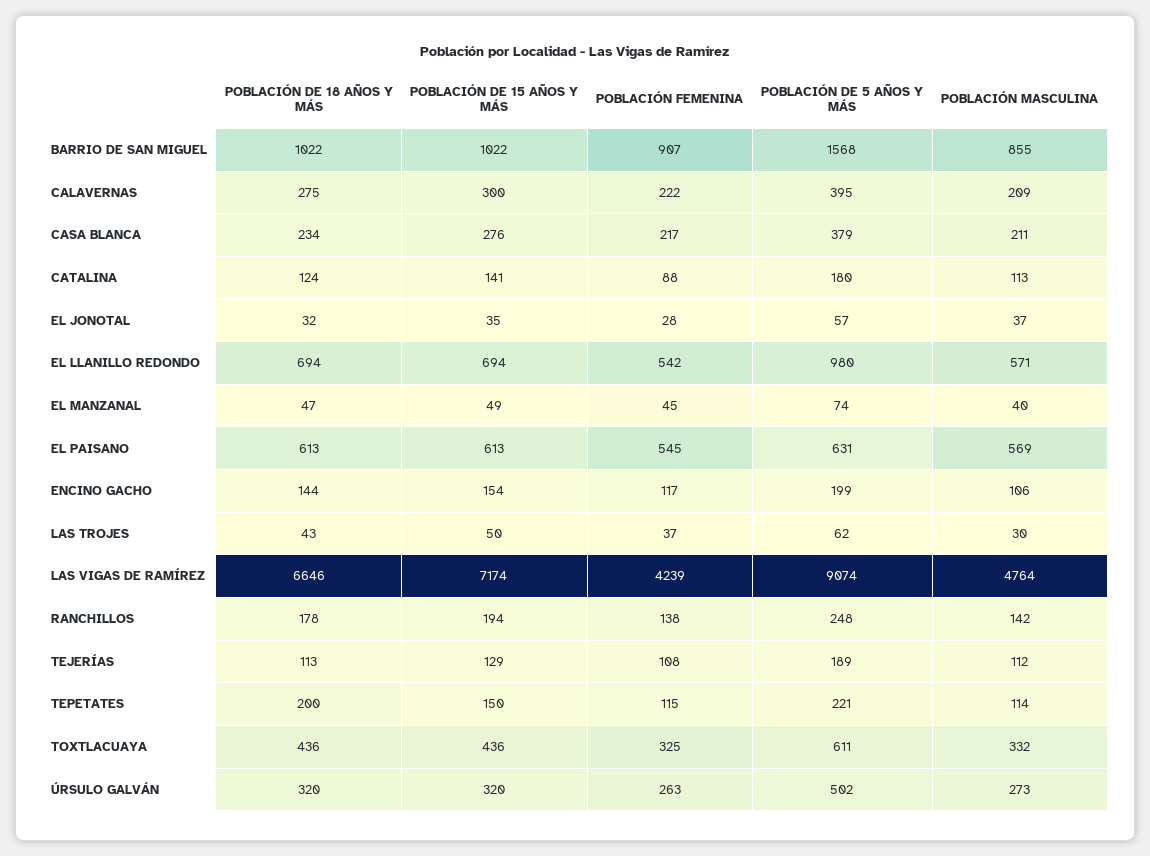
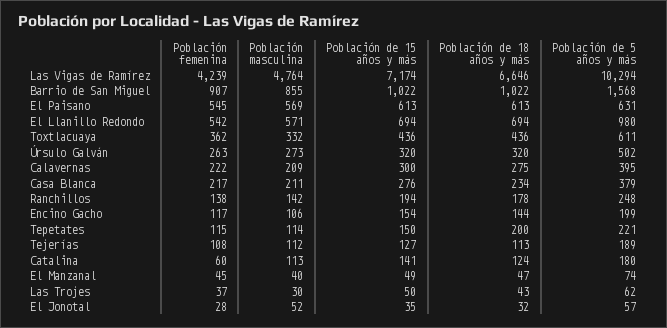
POBLACIÓN FEMENINA, CATALINA: 88 -> 60
POBLACIÓN MASCULINA, EL JONOTAL: 37 -> 52
POBLACIÓN DE 5 AÑOS Y MÁS, LAS VIGAS DE RAMÍREZ: 9074 -> 10294
POBLACIÓN DE 15 AÑOS Y MÁS, TEJERÍAS: 129 -> 127
POBLACIÓN FEMENINA, TOXTLACUAYA: 325 -> 362

